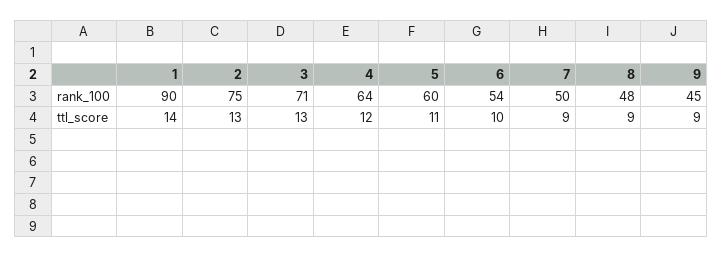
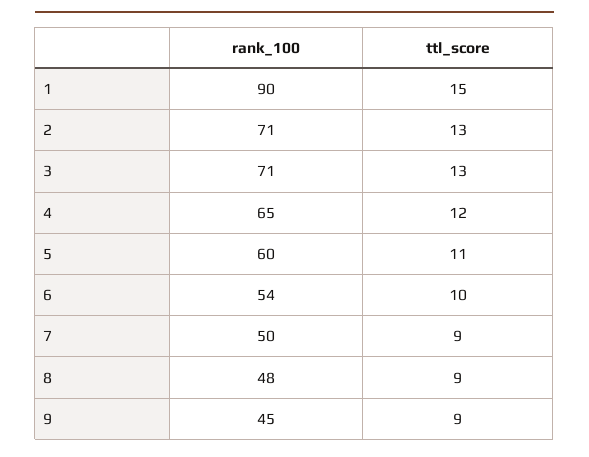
2, rank_100: 75 -> 71
4, rank_100: 64 -> 65
1, ttl_score: 14 -> 15

